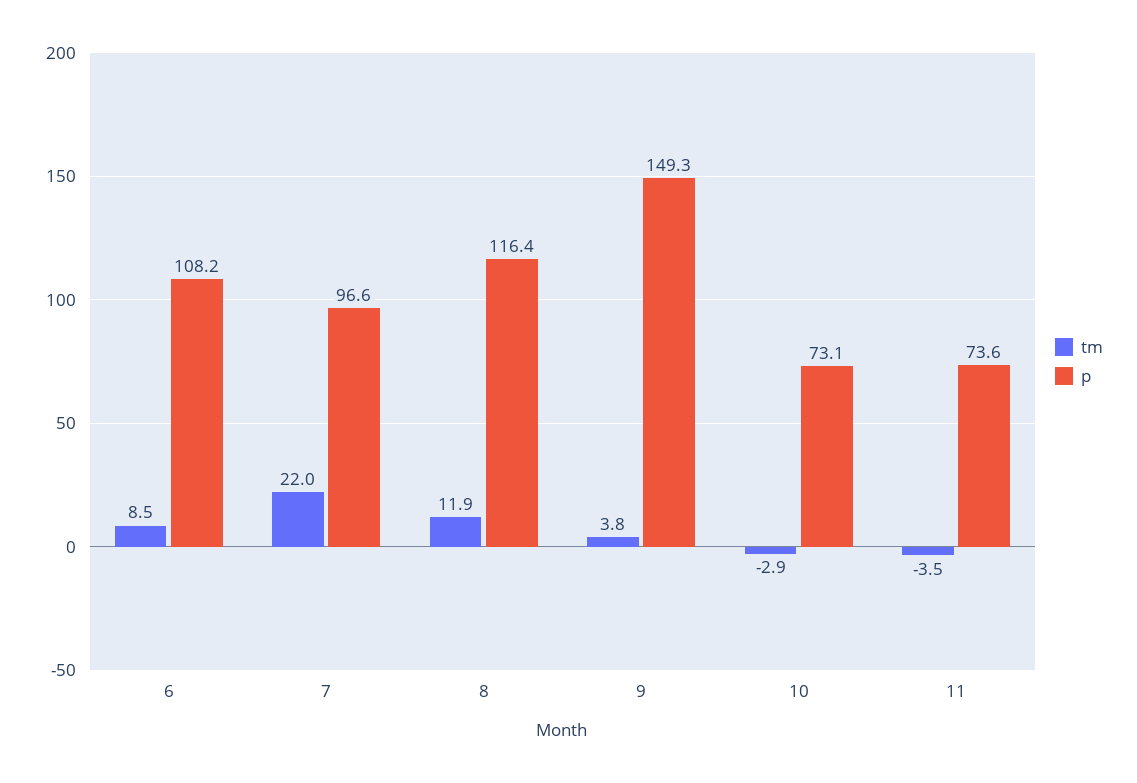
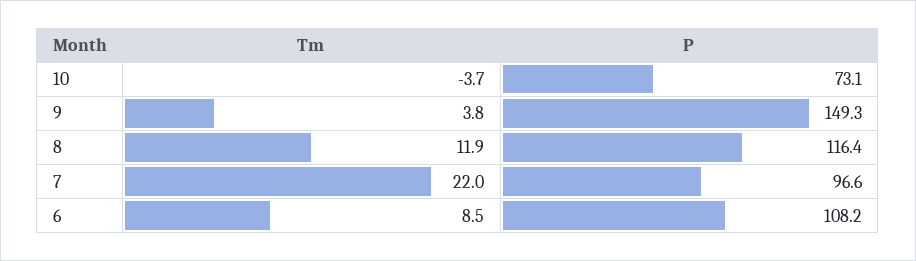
tm, 10: -2.9 -> -3.7
tm, 11: -3.5 -> none
p, 11: 73.6 -> none

